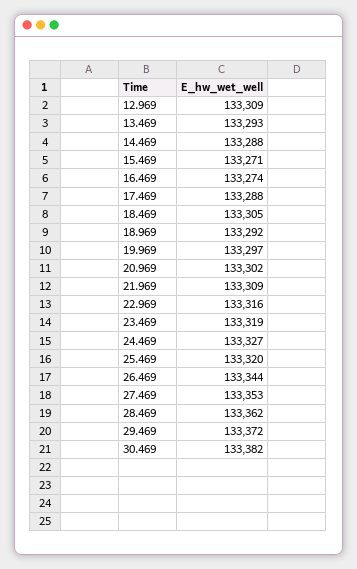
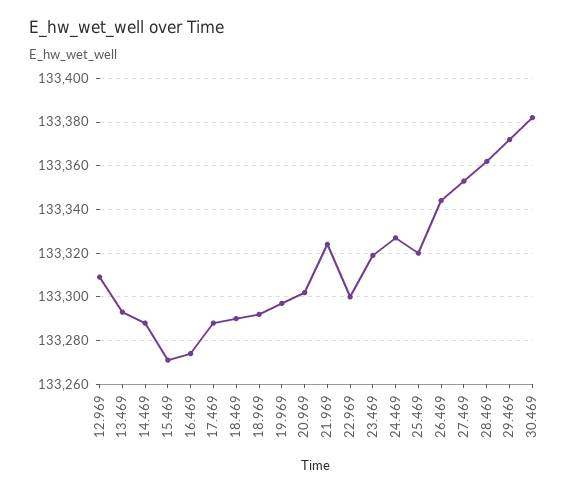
18.469: 133305 -> 133290
21.969: 133309 -> 133325
22.969: 133316 -> 133300

